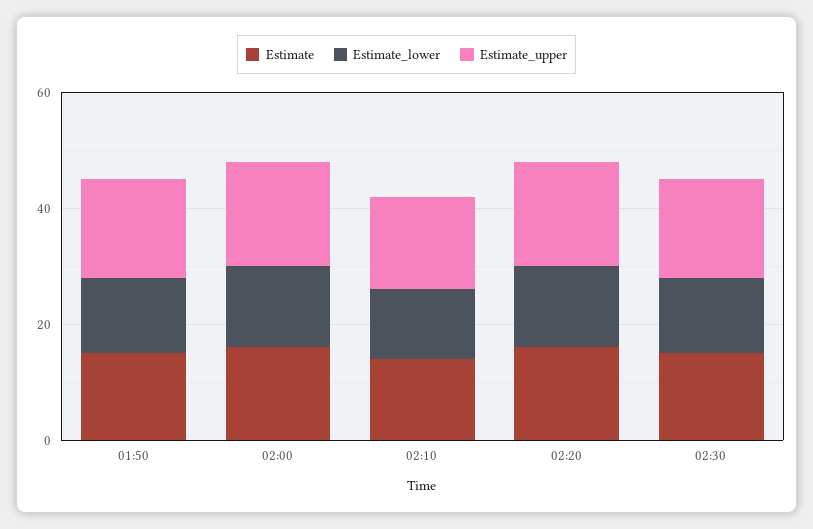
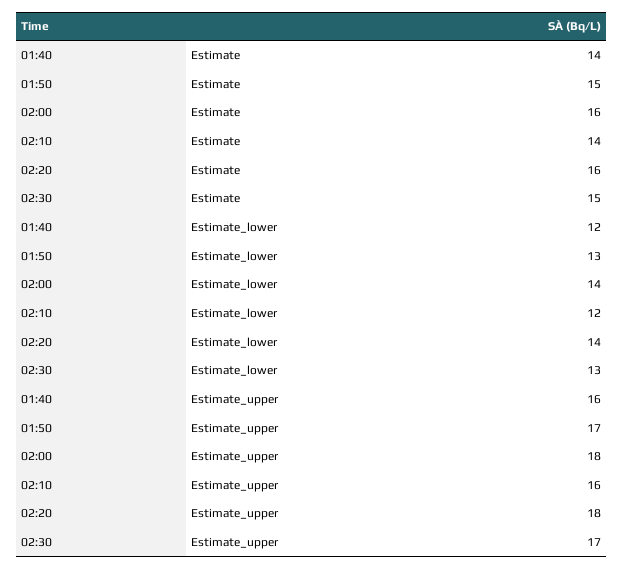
Estimate, 01:40: none -> 14
Estimate_lower, 01:40: none -> 12
Estimate_upper, 01:40: none -> 16

